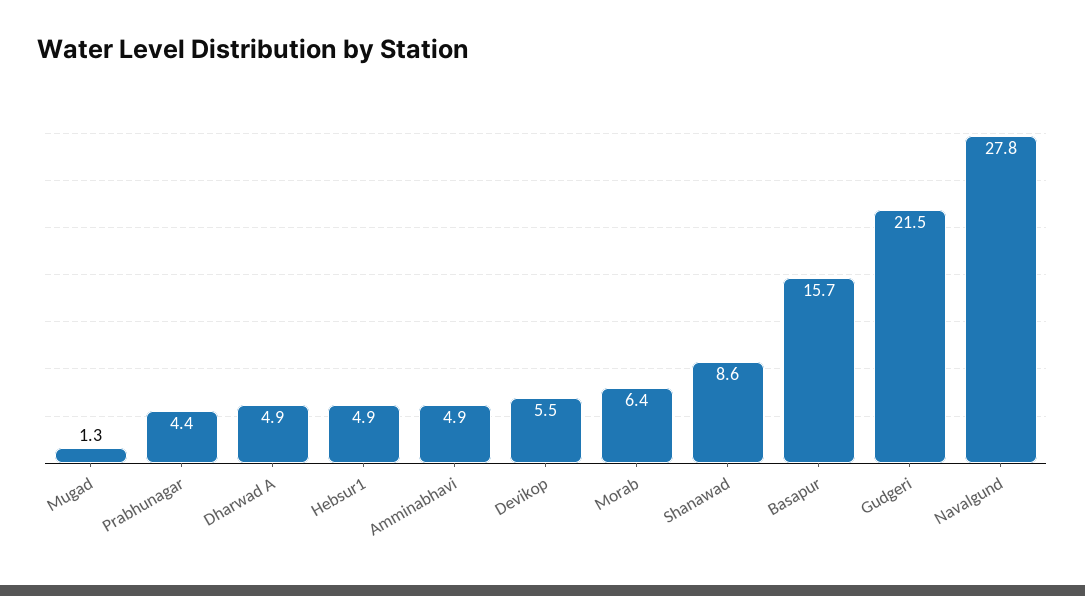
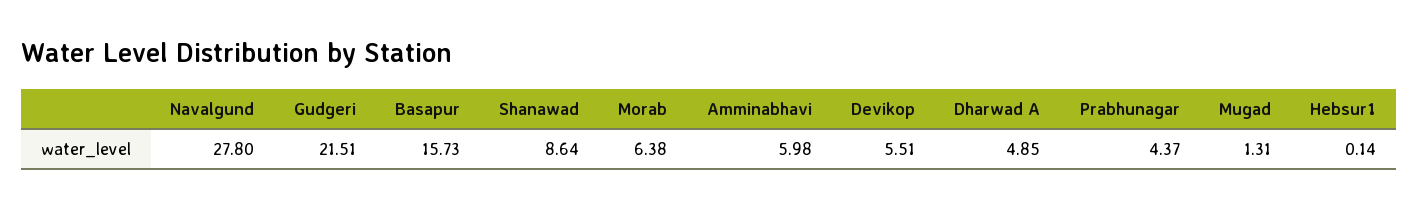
Hebsur1: 4.9 -> 0.14
Amminabhavi: 4.9 -> 5.98

